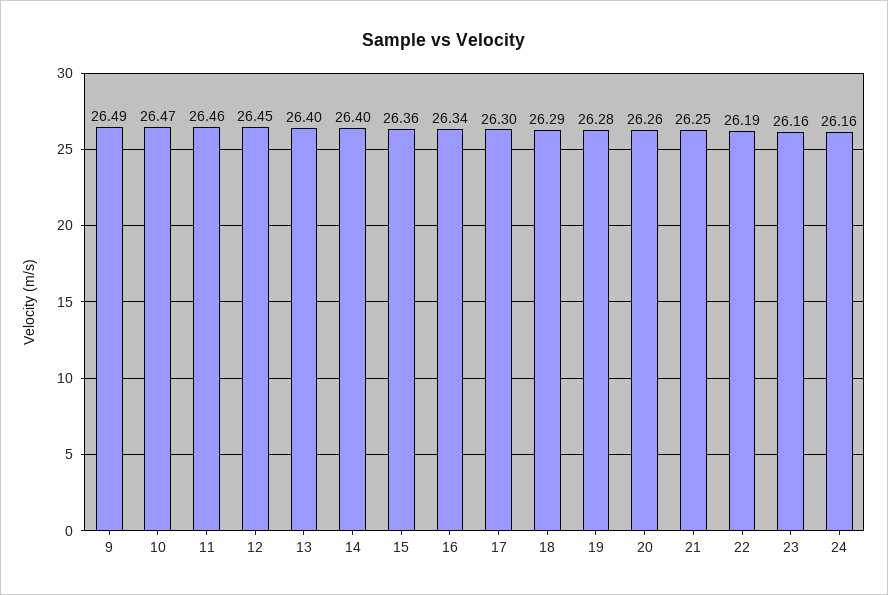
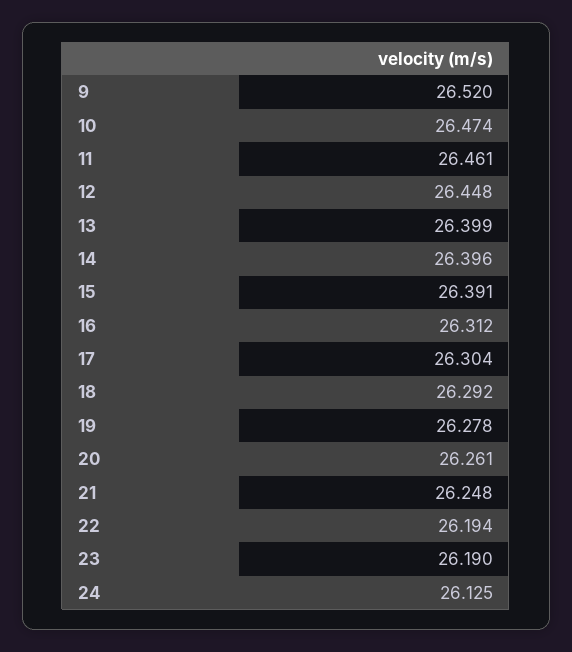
9: 26.49 -> 26.52
15: 26.36 -> 26.391
16: 26.34 -> 26.312
23: 26.16 -> 26.19
24: 26.16 -> 26.125

